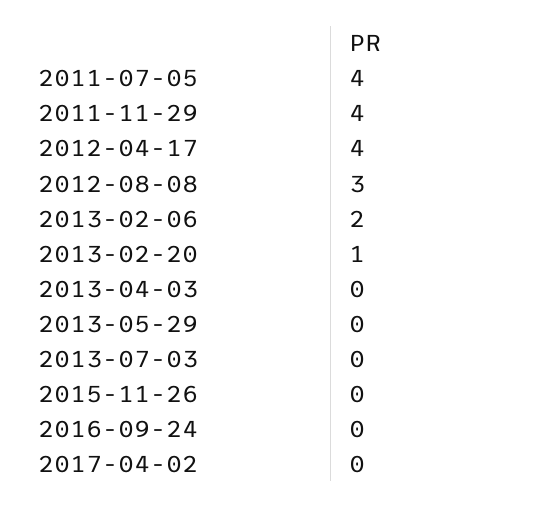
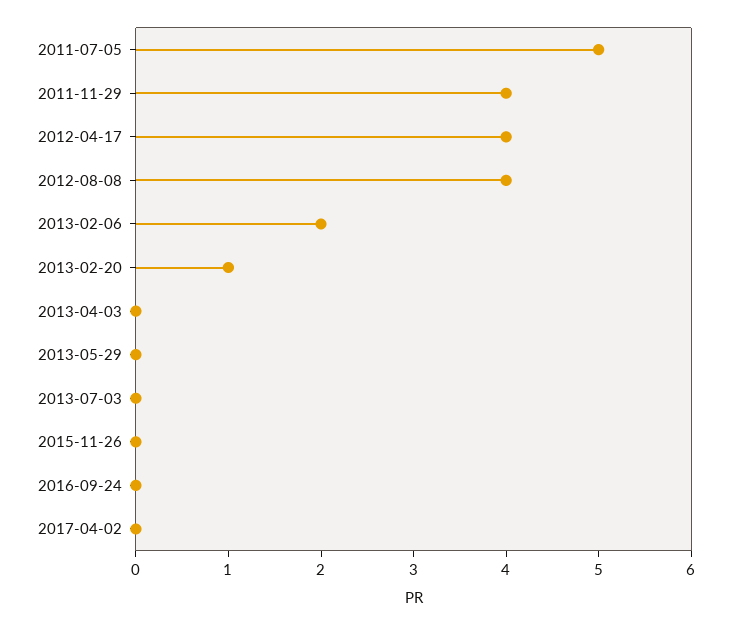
2011-07-05: 4 -> 5
2012-08-08: 3 -> 4

